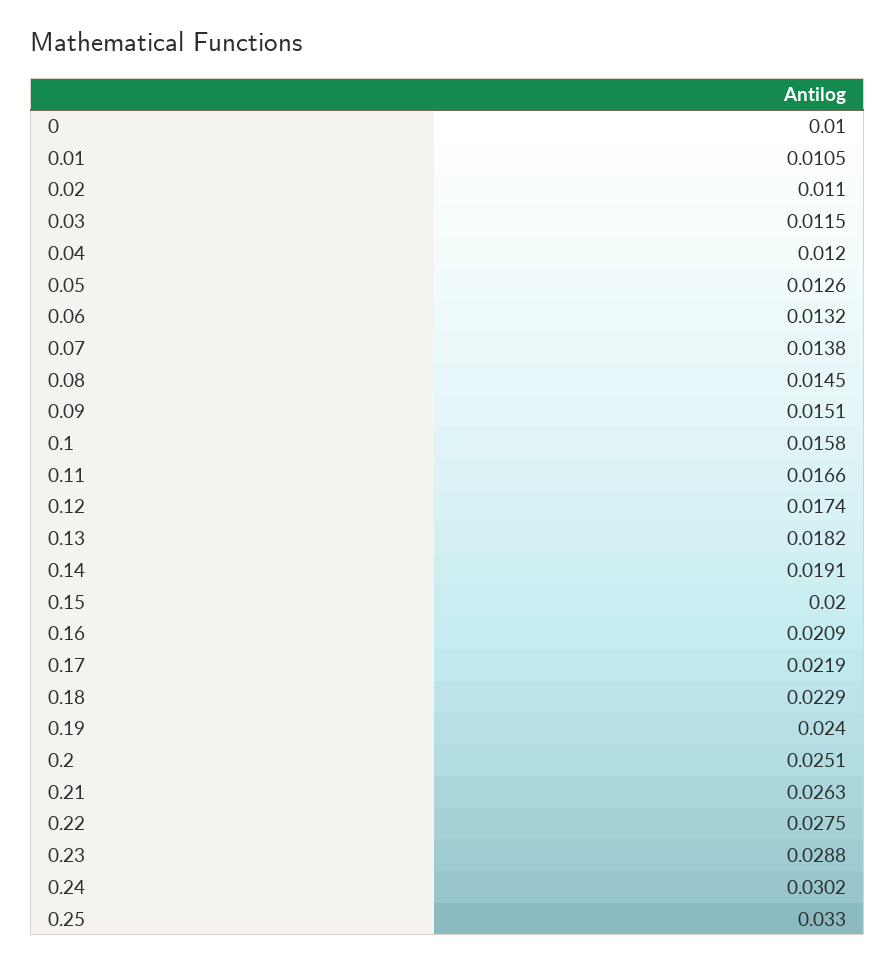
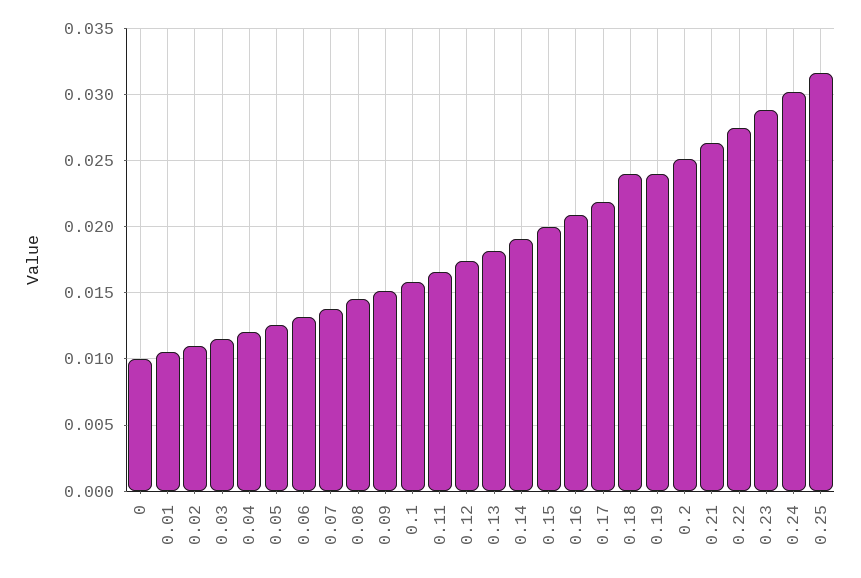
0.18: 0.0229 -> 0.024
0.25: 0.033 -> 0.0315

